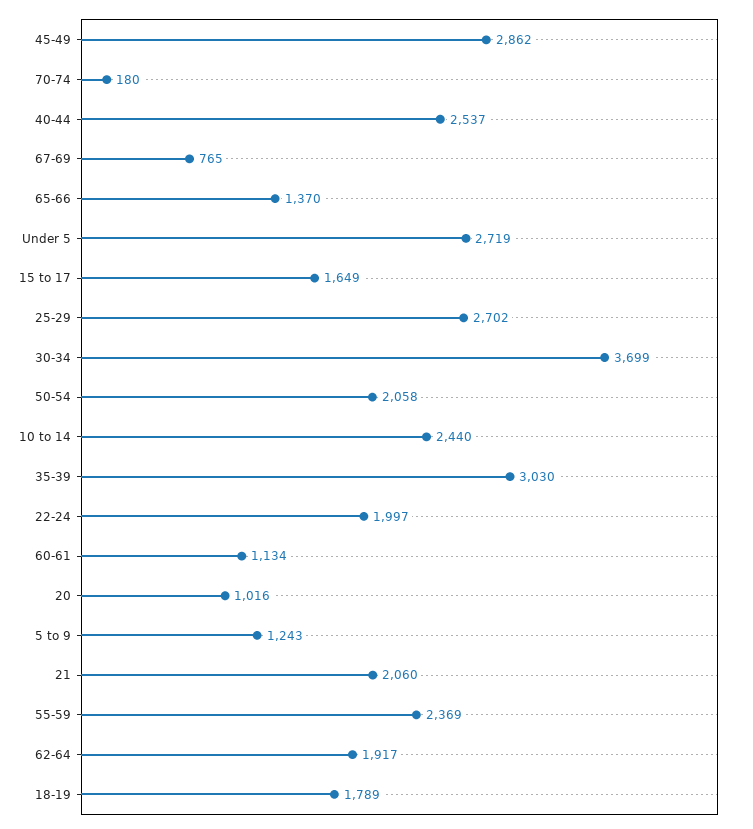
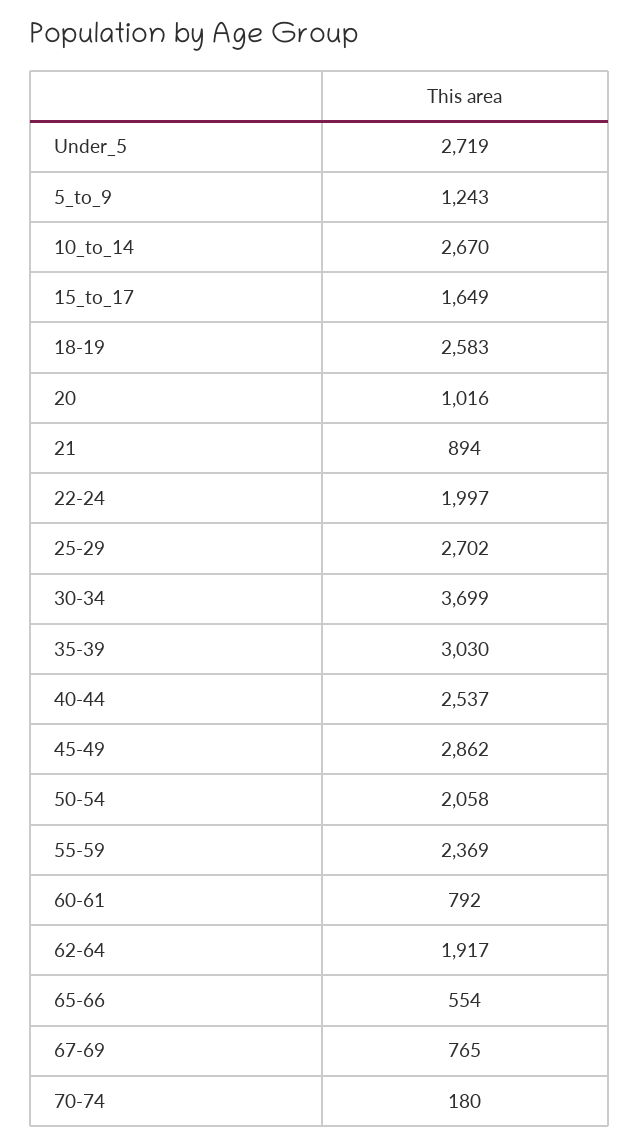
65-66: 1370 -> 554
10 to 14: 2440 -> 2670
60-61: 1134 -> 792
21: 2060 -> 894
18-19: 1789 -> 2583

